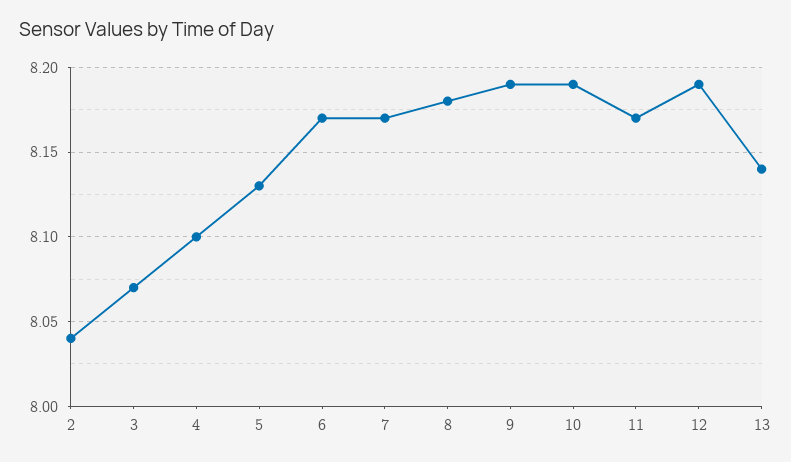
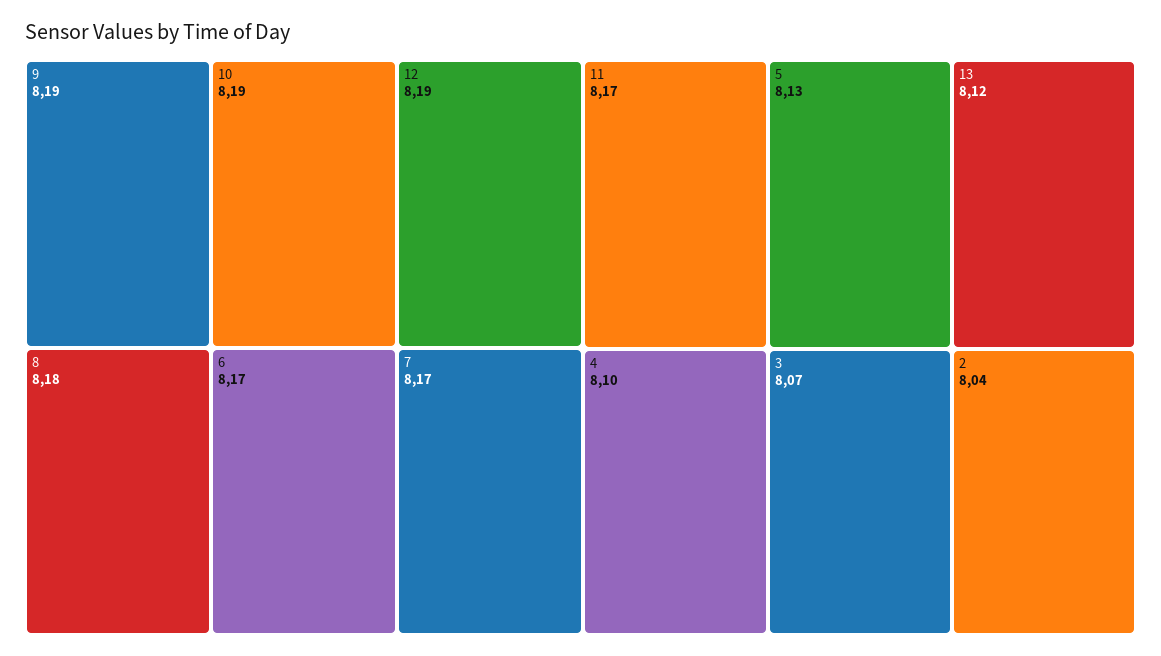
13: 8.14 -> 8.12

